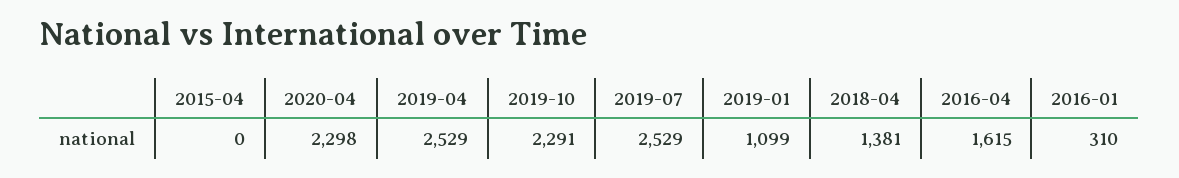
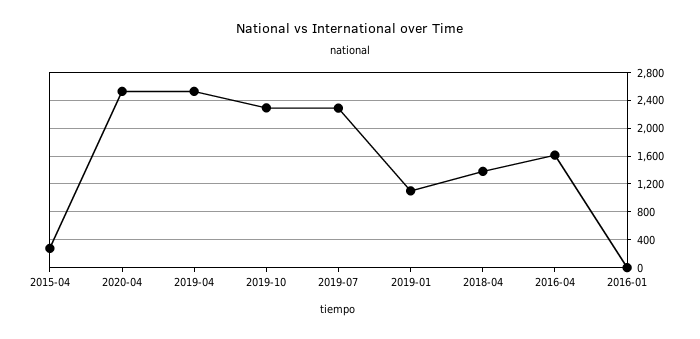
2015-04: 0 -> 300
2020-04: 2298 -> 2500
2019-07: 2529 -> 2300
2016-01: 310 -> 0

